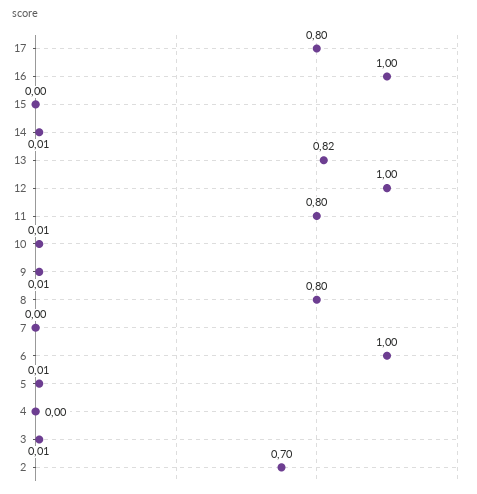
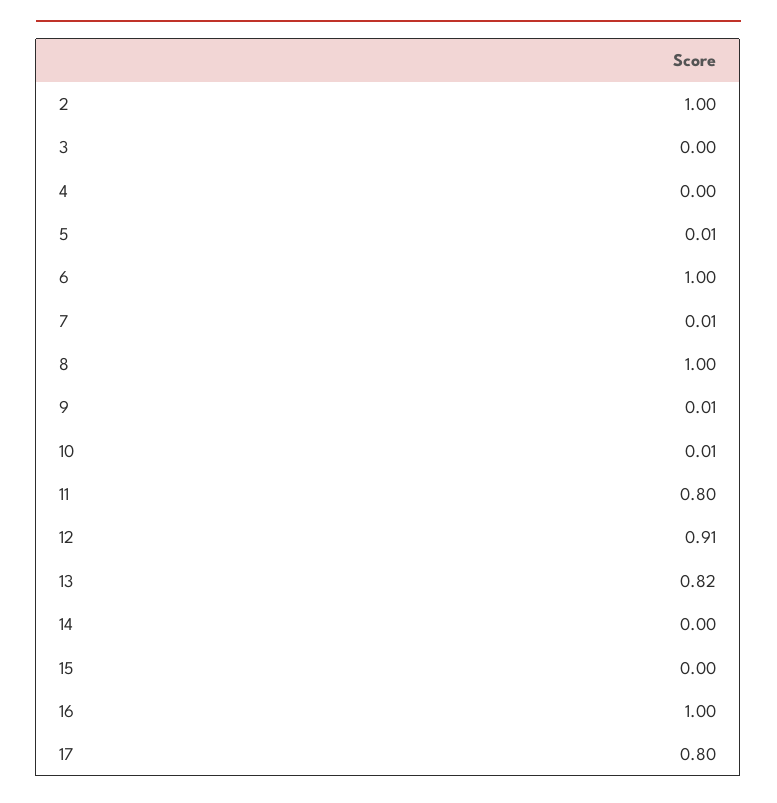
14: 0.01 -> 0
12: 1 -> 0.91
8: 0.8 -> 1
7: 0 -> 0.01
3: 0.01 -> 0
2: 0.7 -> 1

